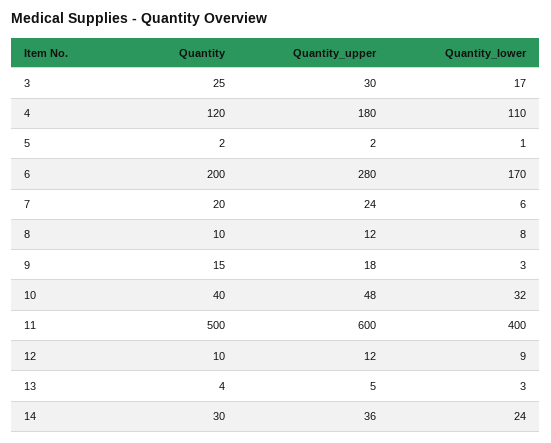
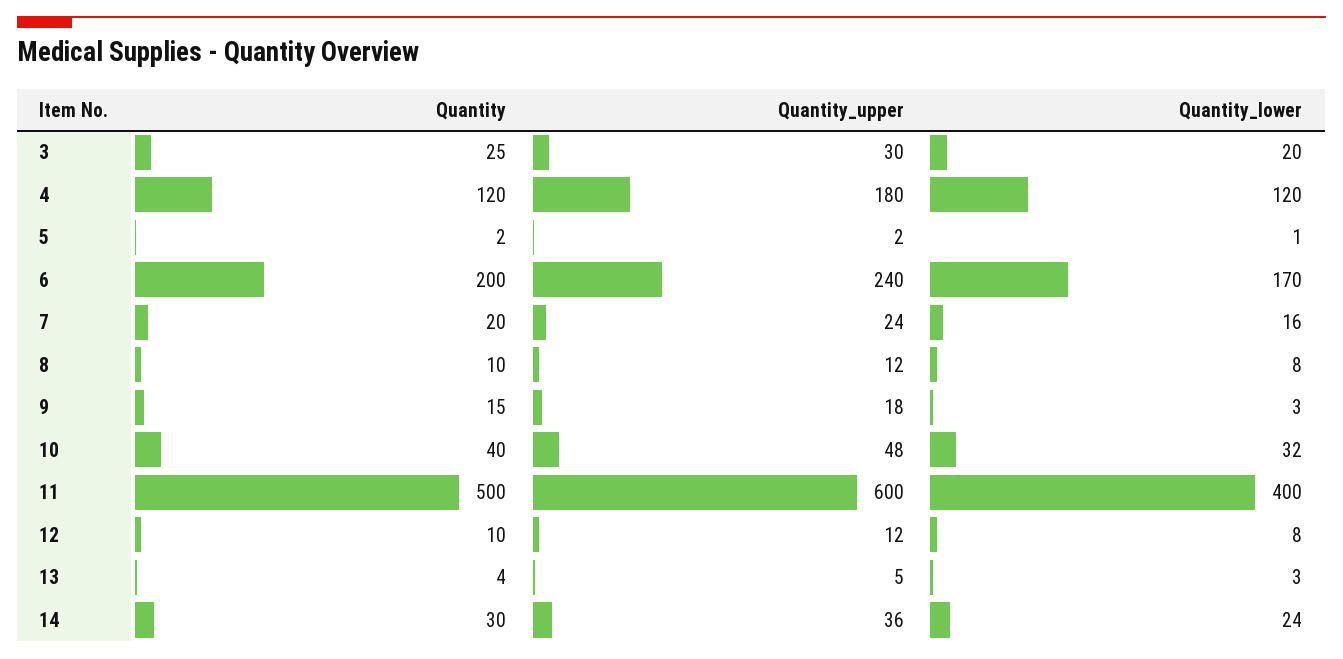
Quantity_lower, 3: 17 -> 20
Quantity_lower, 4: 110 -> 120
Quantity_upper, 6: 280 -> 240
Quantity_lower, 7: 6 -> 16
Quantity_lower, 12: 9 -> 8

